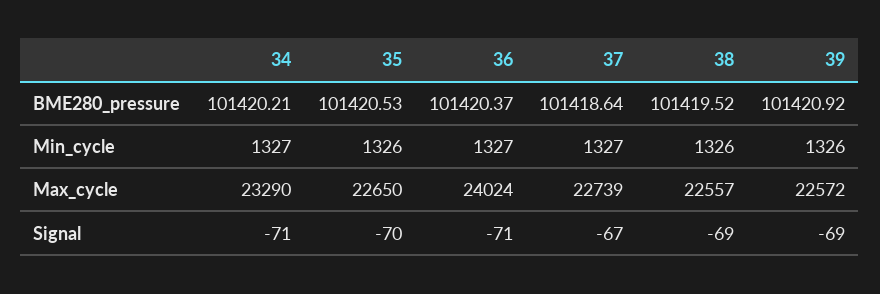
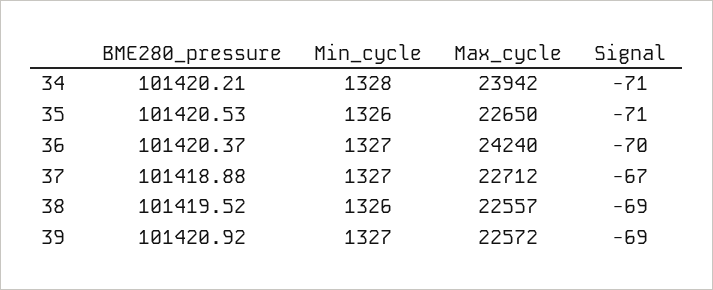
37, BME280_pressure: 101418.64 -> 101418.88
34, Min_cycle: 1327 -> 1328
39, Min_cycle: 1326 -> 1327
34, Max_cycle: 23290 -> 23942
36, Max_cycle: 24024 -> 24240
37, Max_cycle: 22739 -> 22712
35, Signal: -70 -> -71
36, Signal: -71 -> -70

